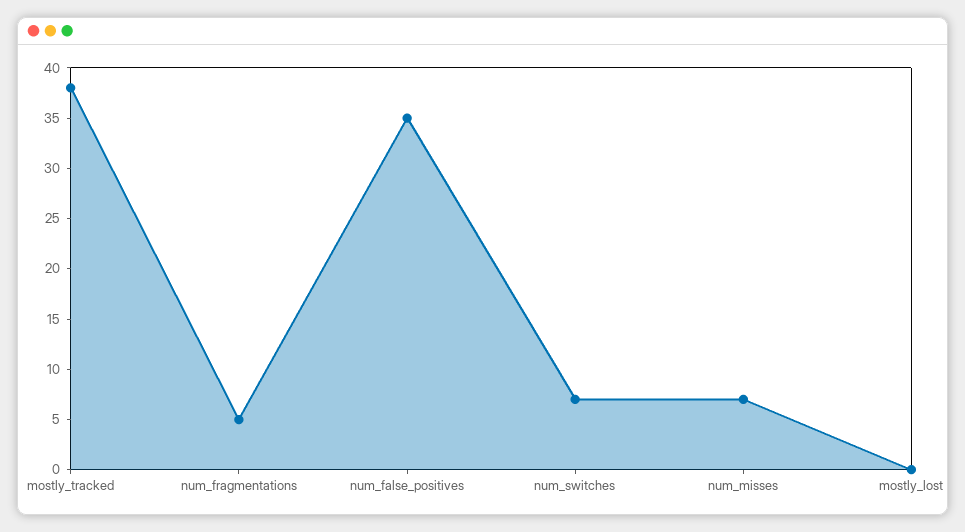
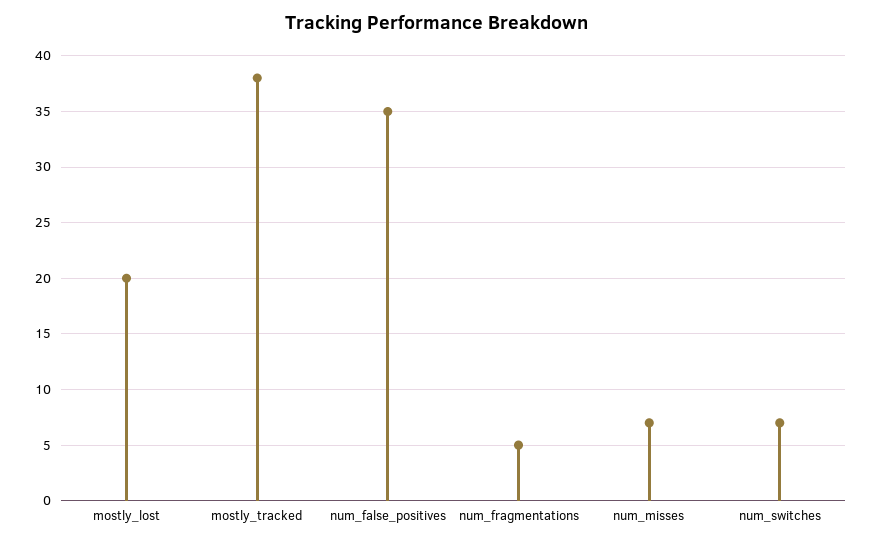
mostly_lost: 0 -> 20

